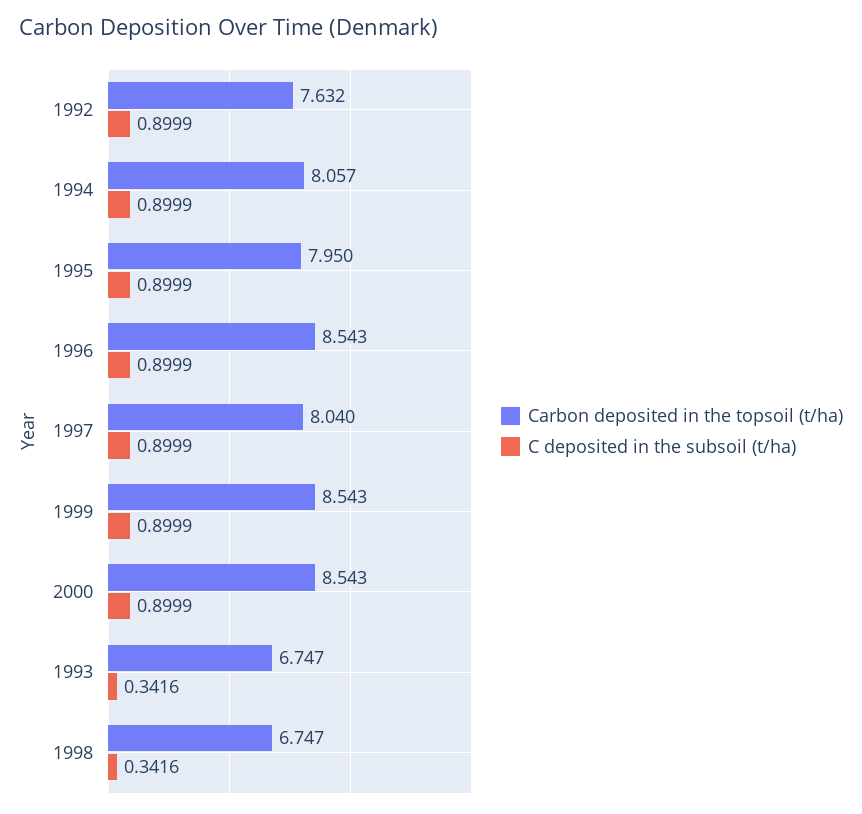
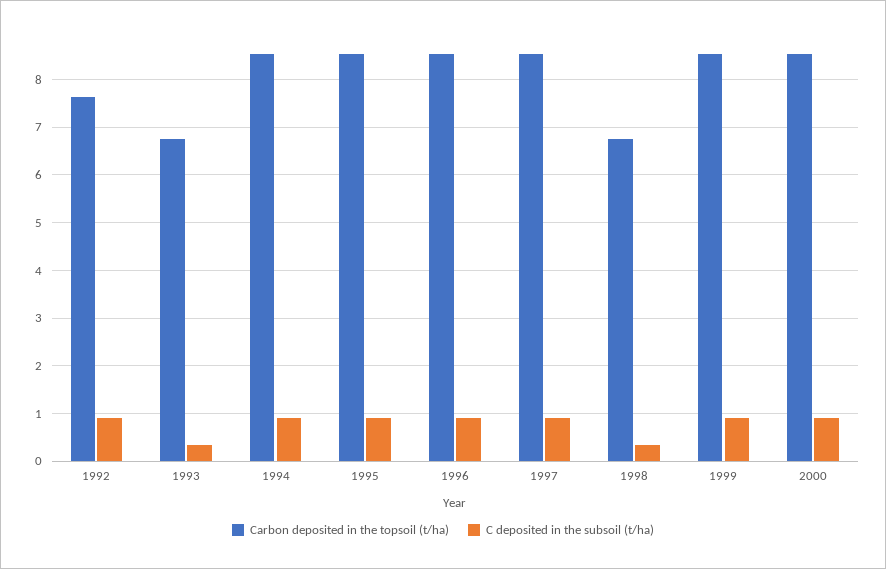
Carbon deposited in the topsoil (t/ha), 1994: 8.057 -> 8.6
Carbon deposited in the topsoil (t/ha), 1995: 7.95 -> 8.6
Carbon deposited in the topsoil (t/ha), 1997: 8.04 -> 8.6

